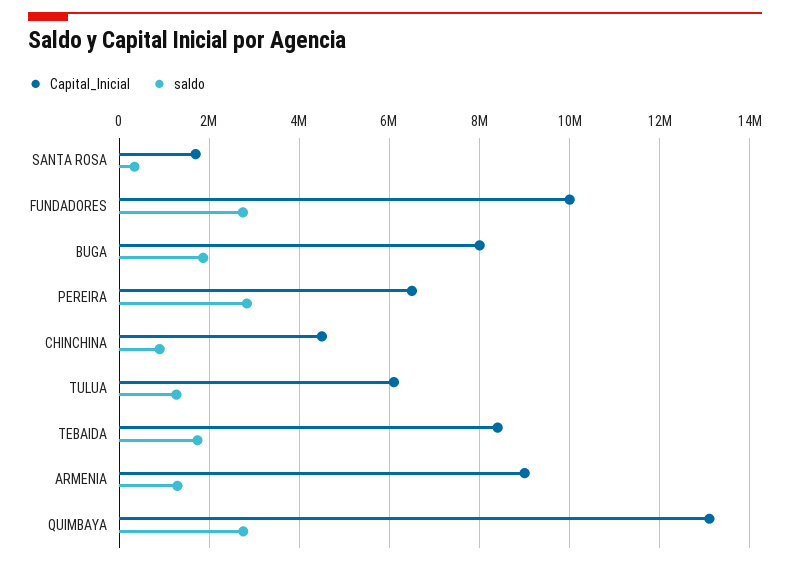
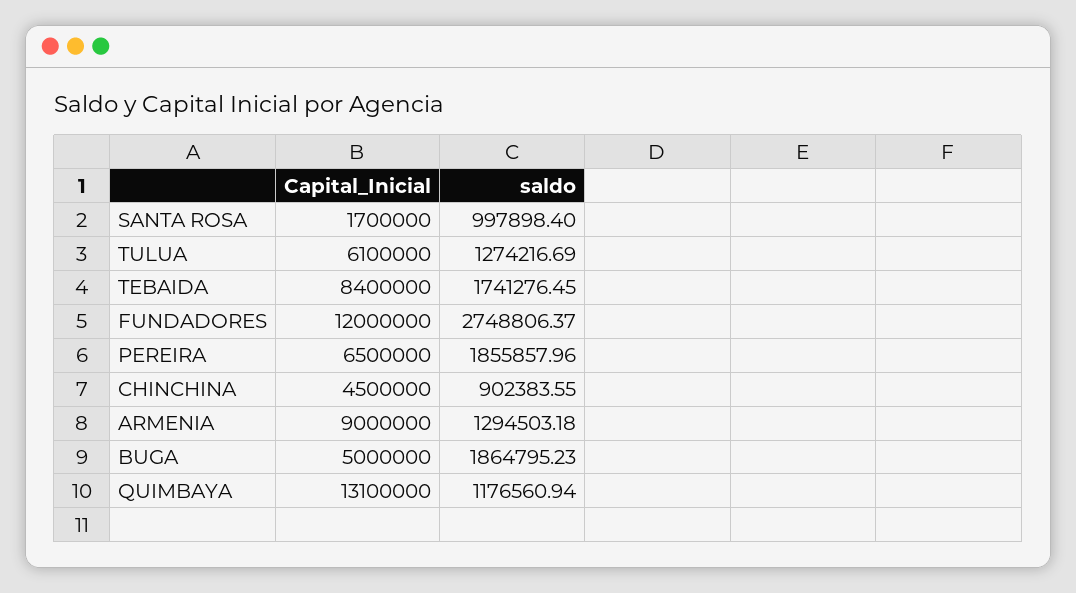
saldo, SANTA ROSA: 400000 -> 997898.4
Capital_Inicial, FUNDADORES: 10000000 -> 12000000
Capital_Inicial, BUGA: 8000000 -> 5000000
saldo, PEREIRA: 2800000 -> 1855857.96
saldo, QUIMBAYA: 2800000 -> 1176560.94

